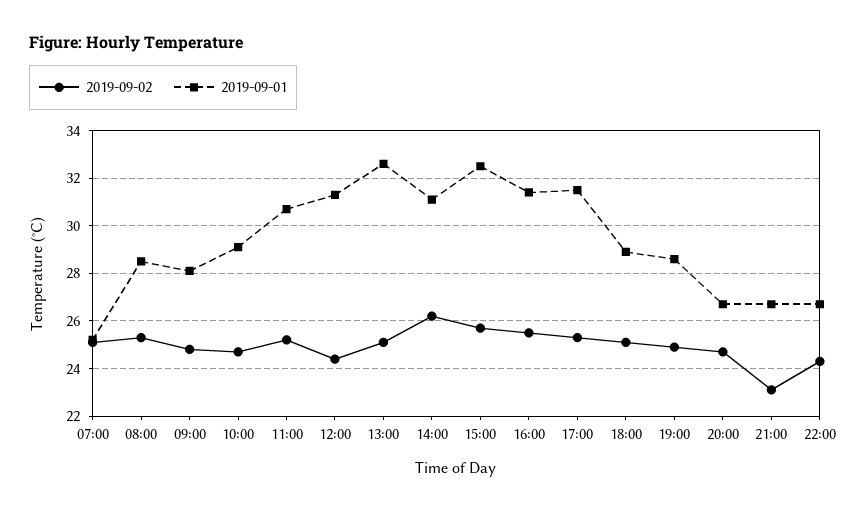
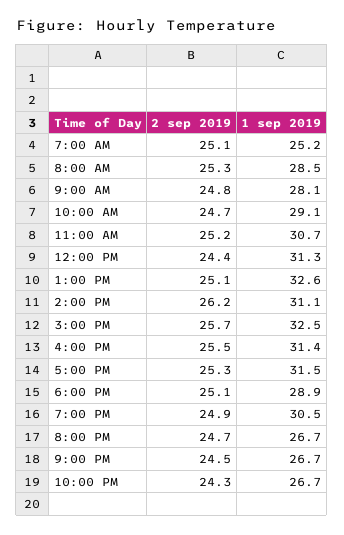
2019-09-01, 19:00: 28.5 -> 30.5
2019-09-02, 21:00: 23 -> 24.5

